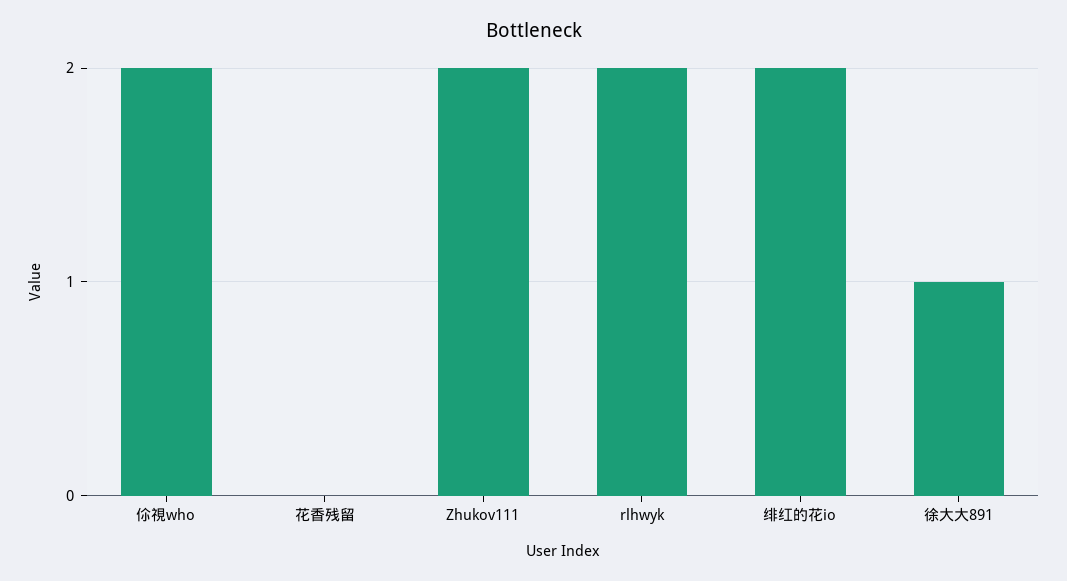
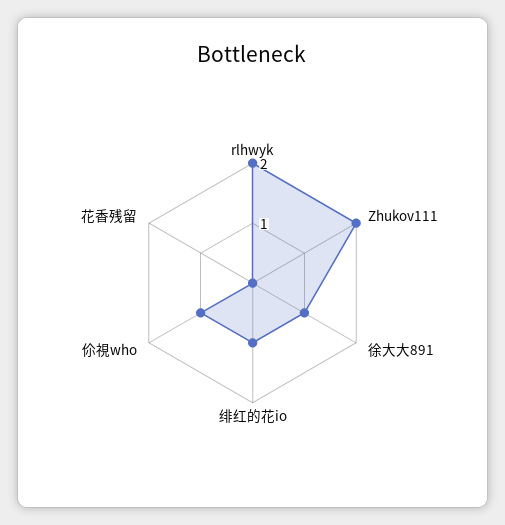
伱視who: 2 -> 1
绯红的花io: 2 -> 1

